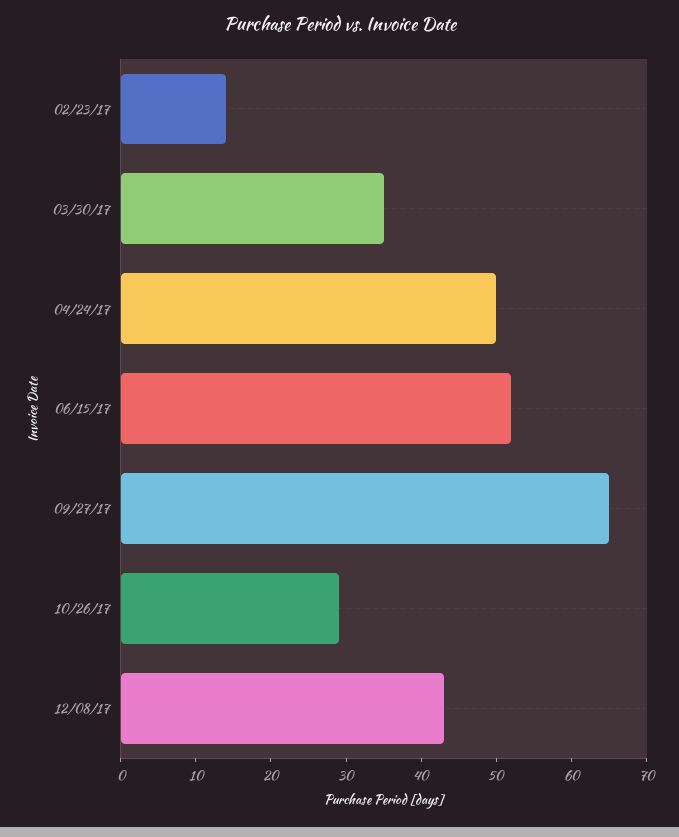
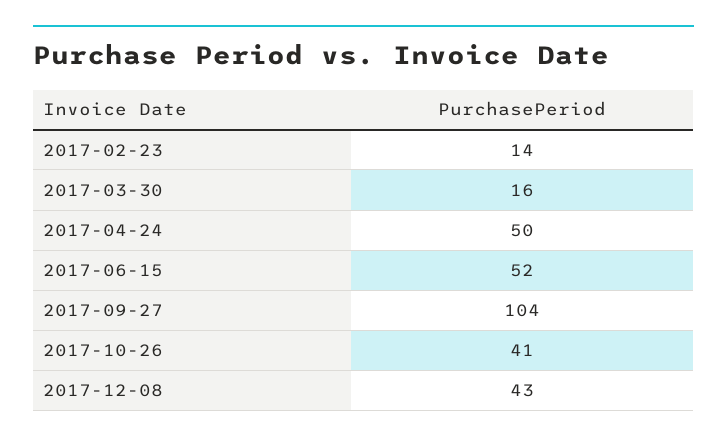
03/30/17: 35 -> 16
09/27/17: 65 -> 104
10/26/17: 30 -> 41

